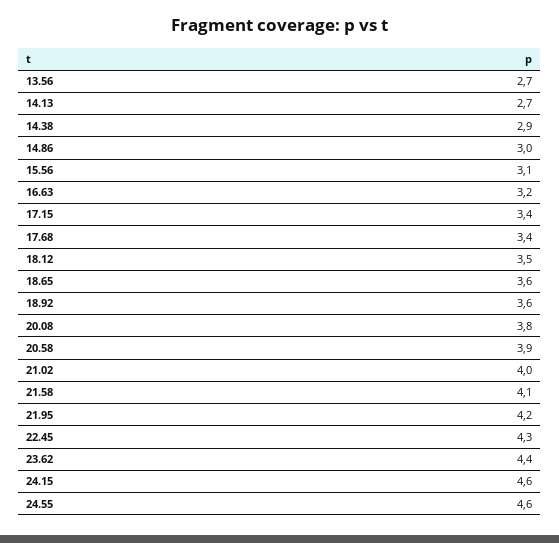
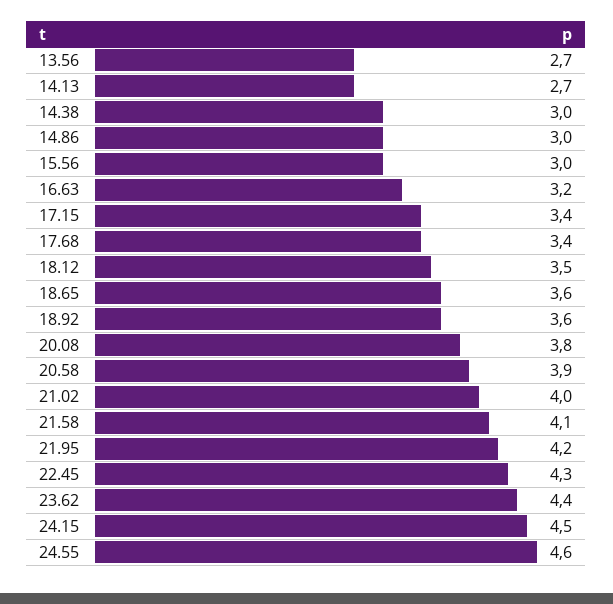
14.38: 2.9 -> 3
15.56: 3.1 -> 3
24.15: 4.6 -> 4.5

